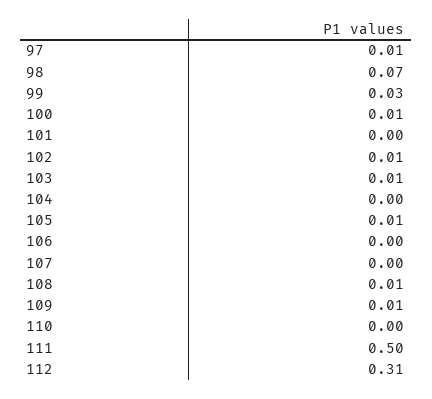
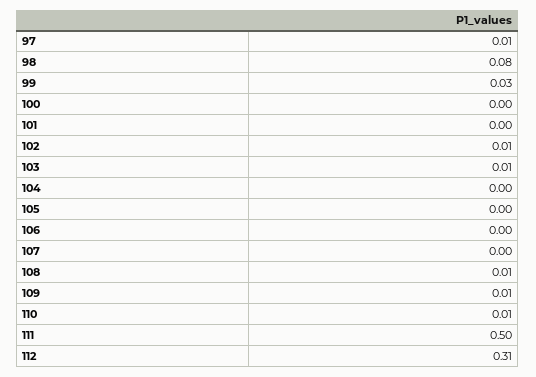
98: 0.07 -> 0.08
100: 0.01 -> 0
105: 0.01 -> 0
110: 0 -> 0.01

